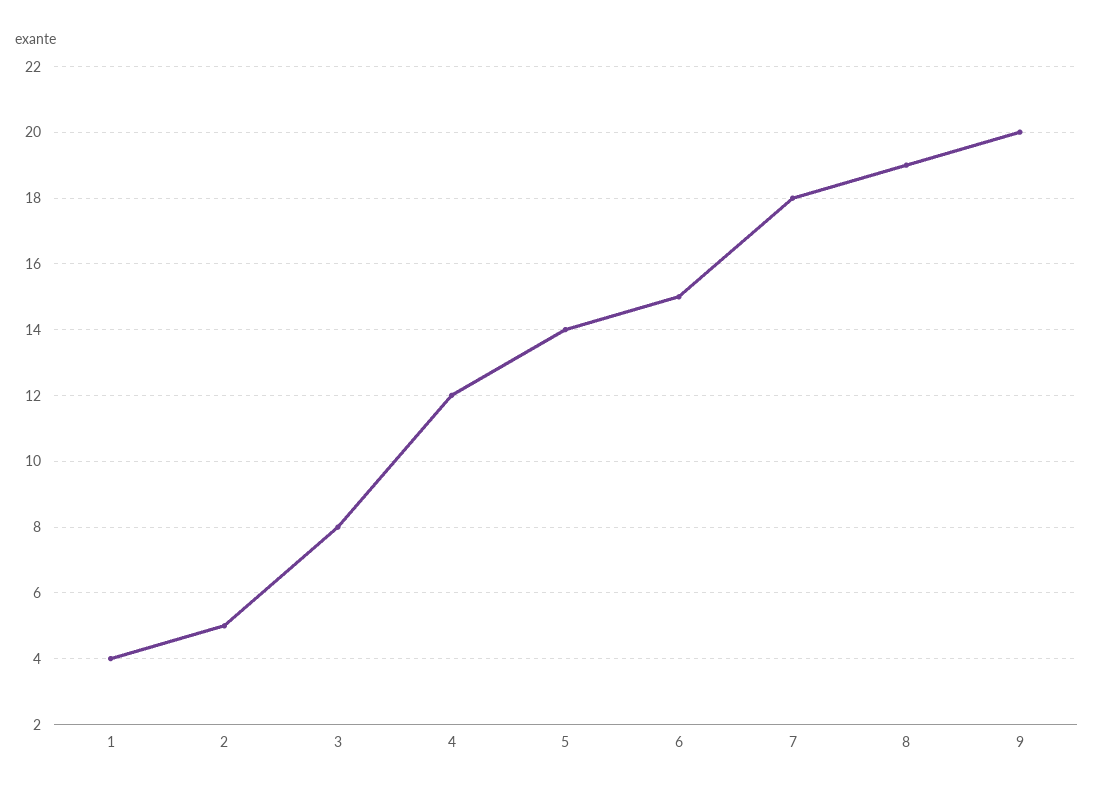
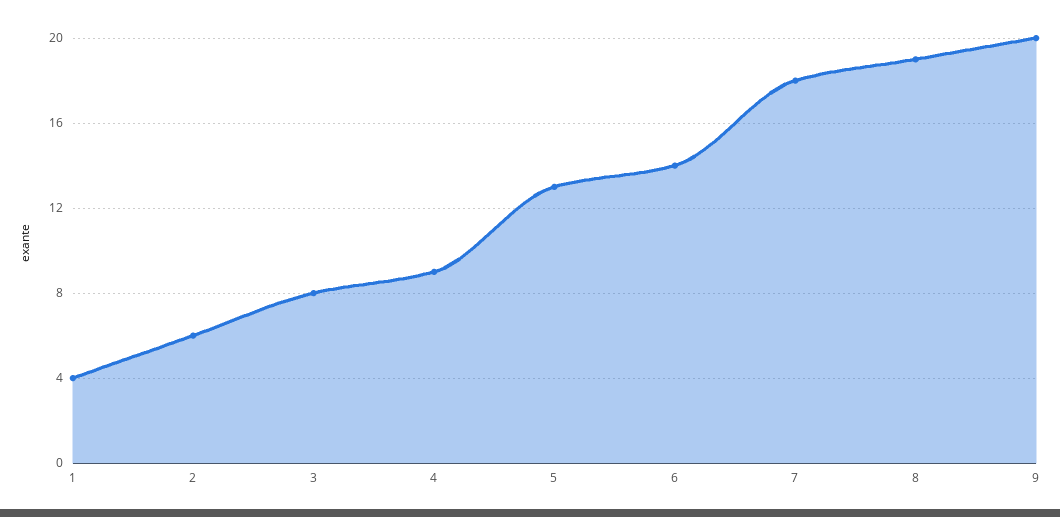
2: 5 -> 6
4: 12 -> 9
5: 14 -> 13
6: 15 -> 14

